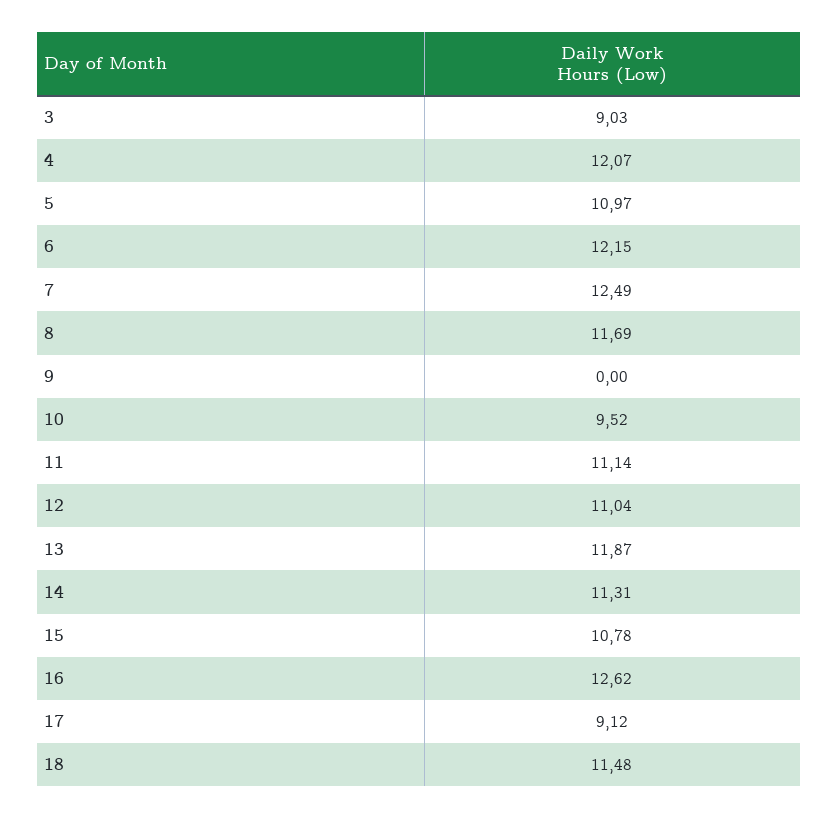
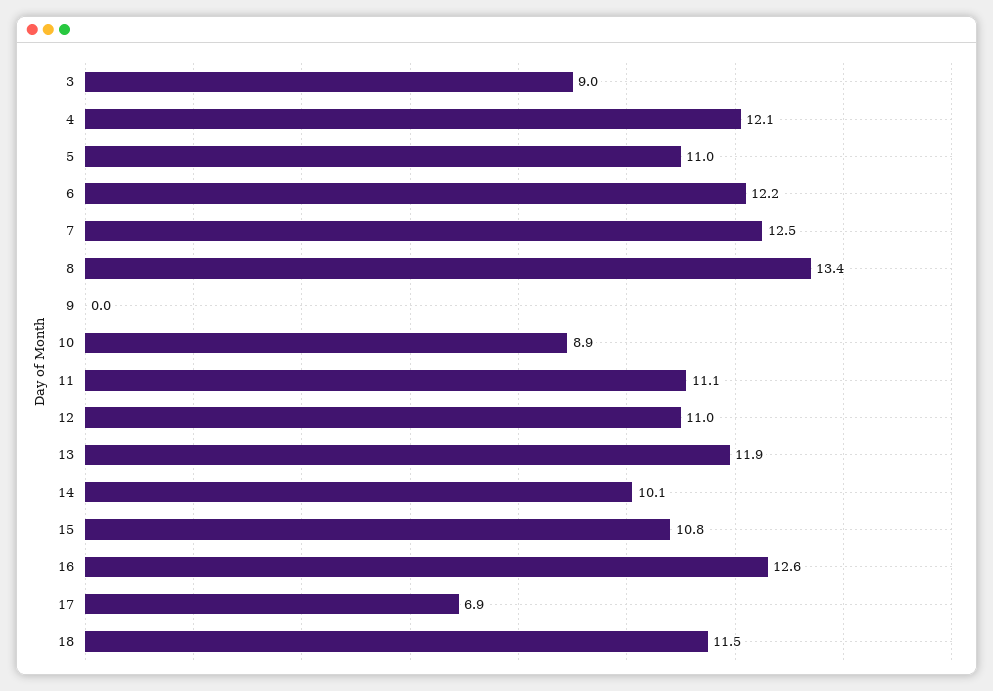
8: 11.69 -> 13.4
10: 9.52 -> 8.9
14: 11.31 -> 10.1
17: 9.12 -> 6.9

